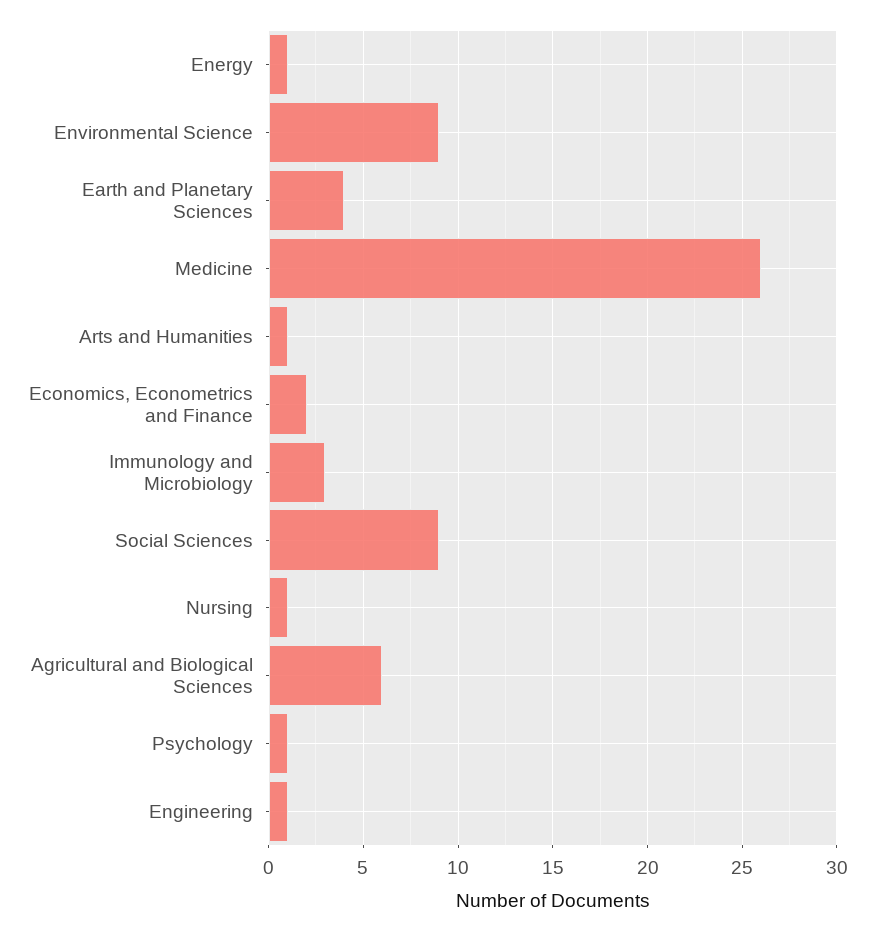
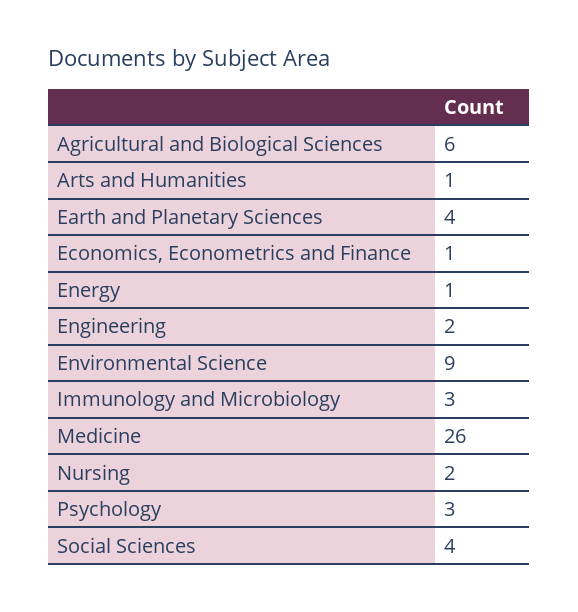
Economics, Econometrics and Finance: 2 -> 1
Social Sciences: 9 -> 4
Nursing: 1 -> 2
Psychology: 1 -> 3
Engineering: 1 -> 2

